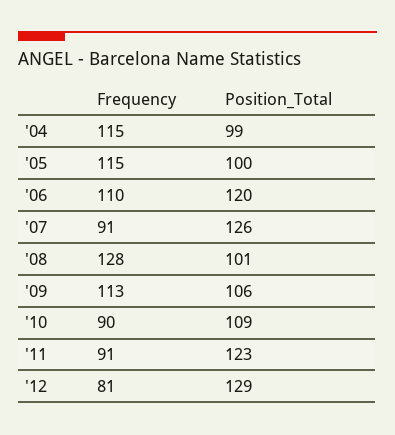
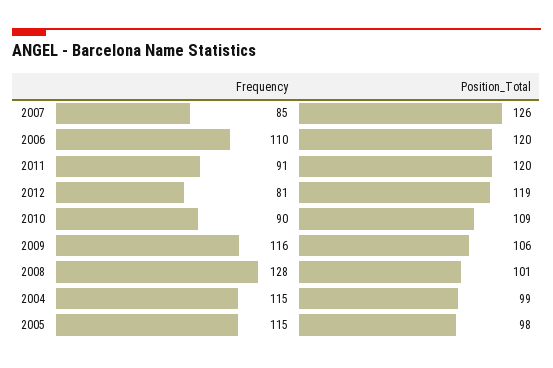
Position_Total, '05: 100 -> 98
Frequency, '07: 91 -> 85
Frequency, '09: 113 -> 116
Position_Total, '11: 123 -> 120
Position_Total, '12: 129 -> 119

